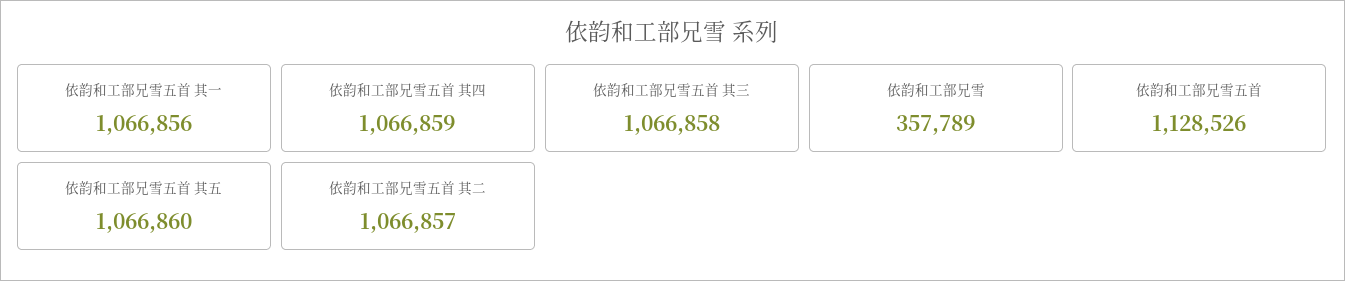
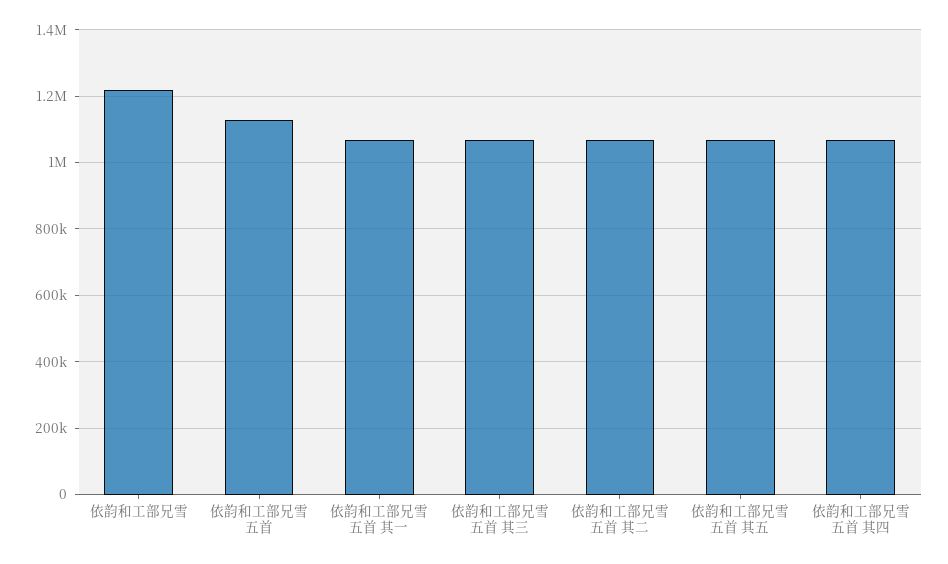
依韵和工部兄雪: 357789 -> 1220000

